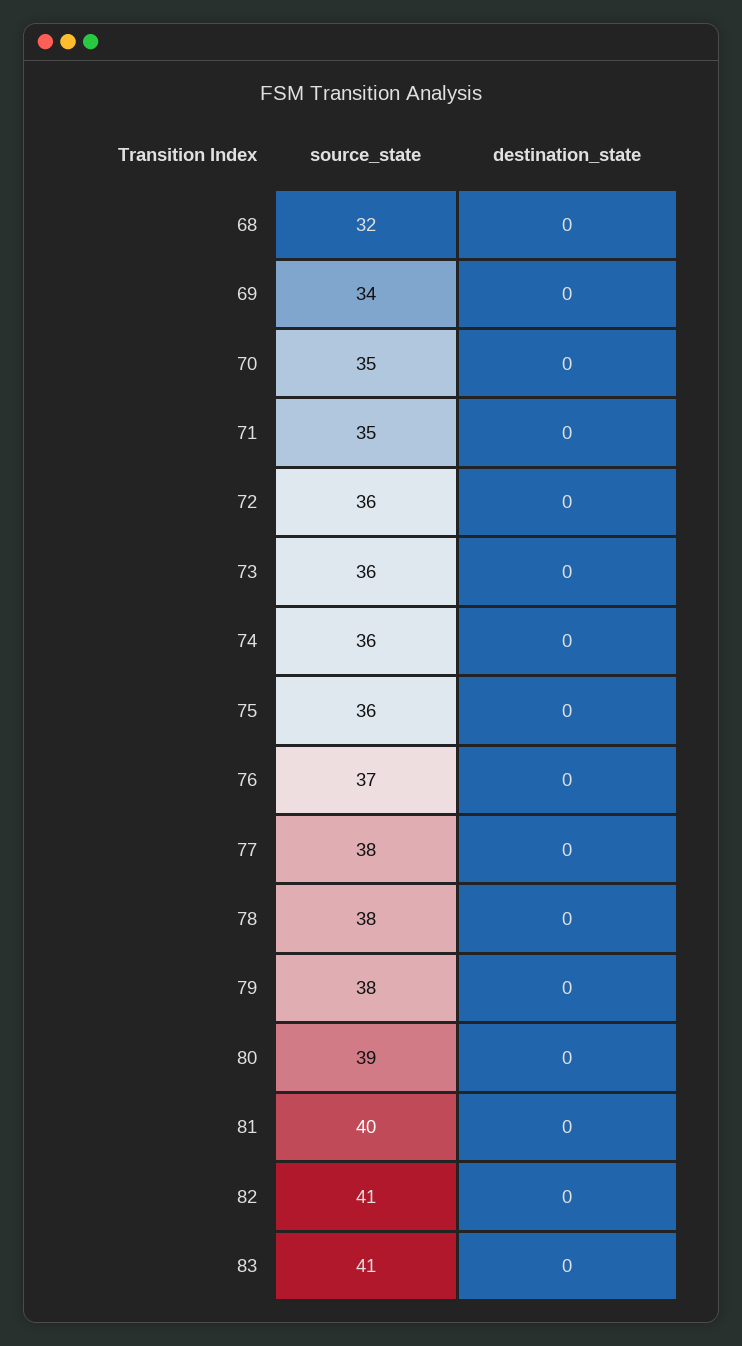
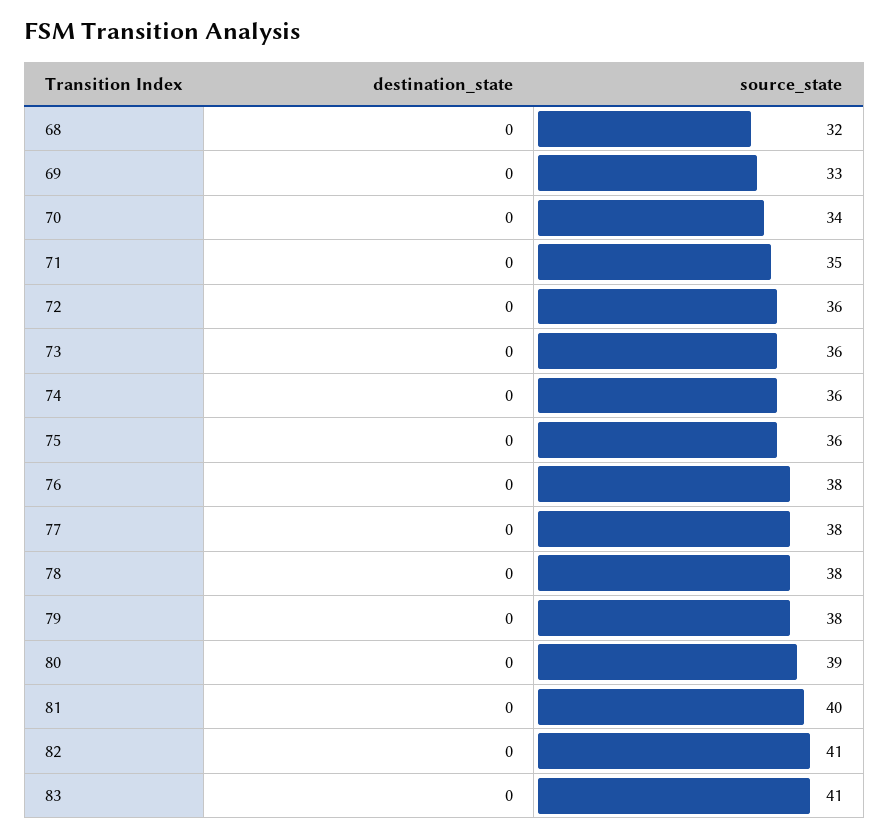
source_state, 69: 34 -> 33
source_state, 70: 35 -> 34
source_state, 76: 37 -> 38

